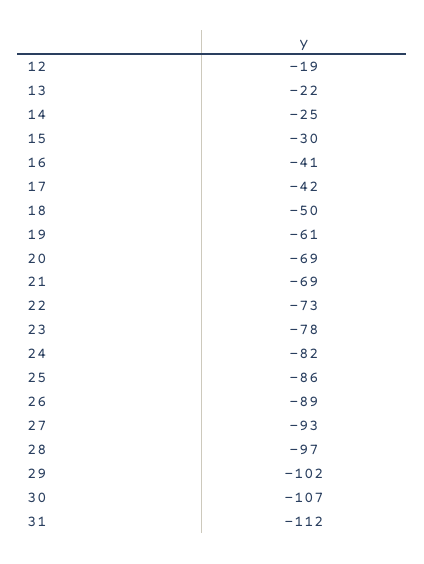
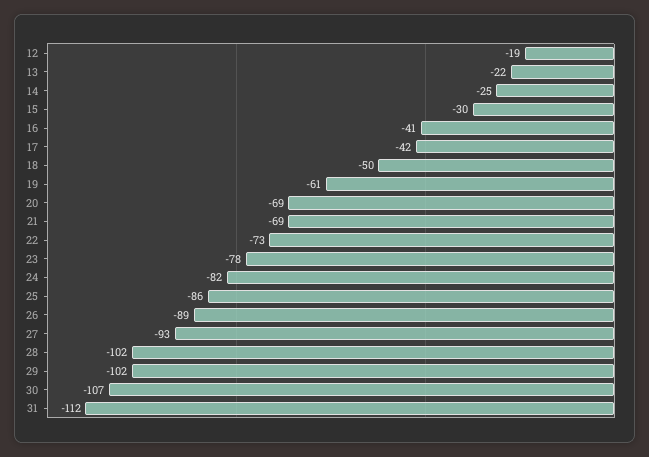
28: -97 -> -102

